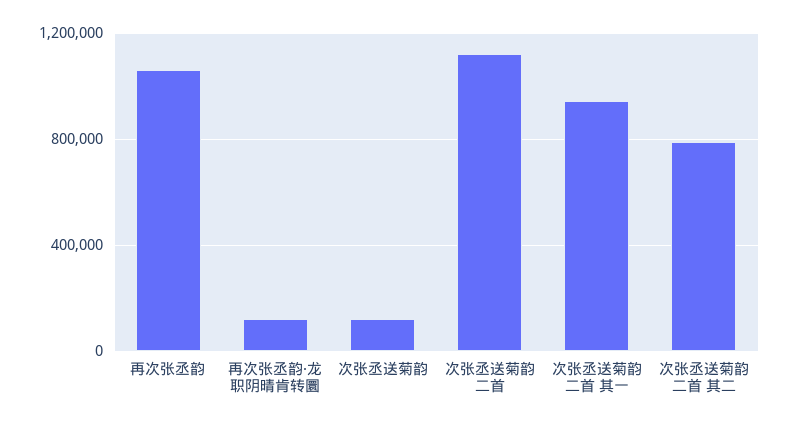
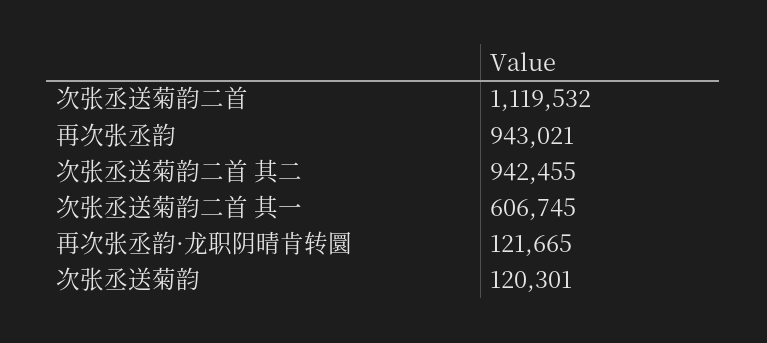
再次张丞韵: 1050000 -> 943021
次张丞送菊韵二首 其一: 950000 -> 606745
次张丞送菊韵二首 其二: 800000 -> 942455

